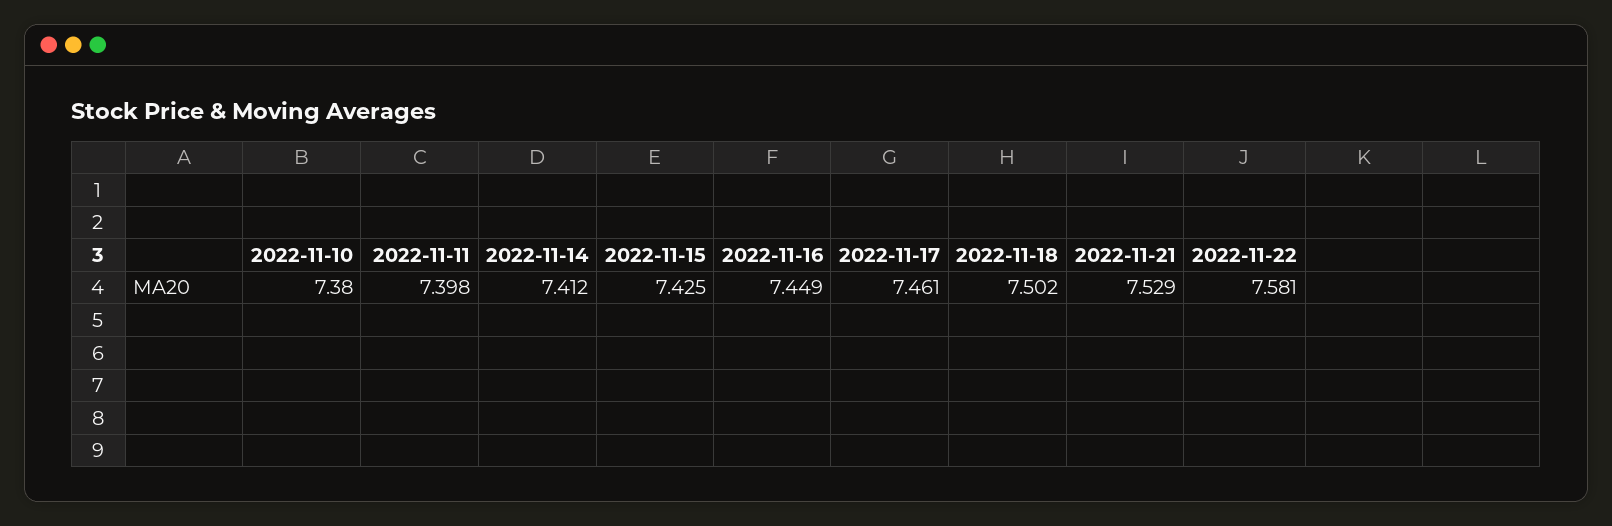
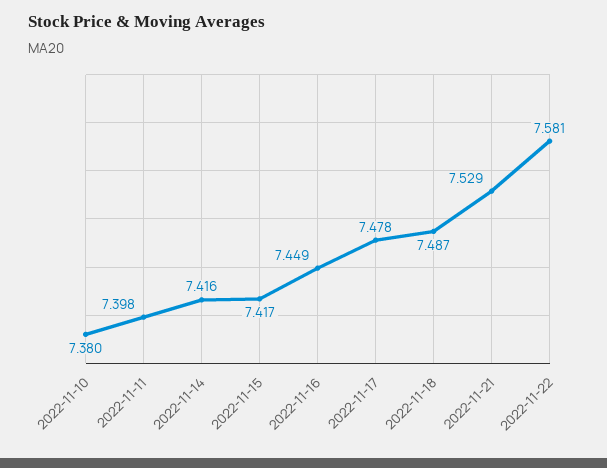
2022-11-14: 7.412 -> 7.416
2022-11-15: 7.425 -> 7.417
2022-11-17: 7.461 -> 7.478
2022-11-18: 7.502 -> 7.487

